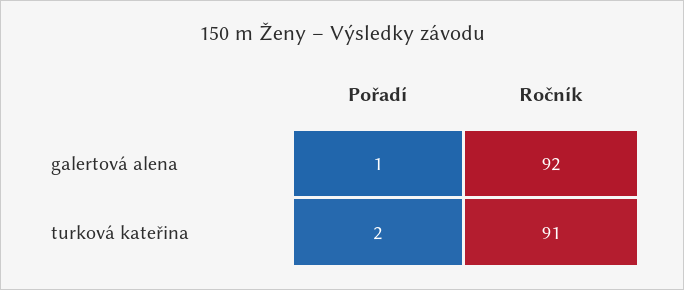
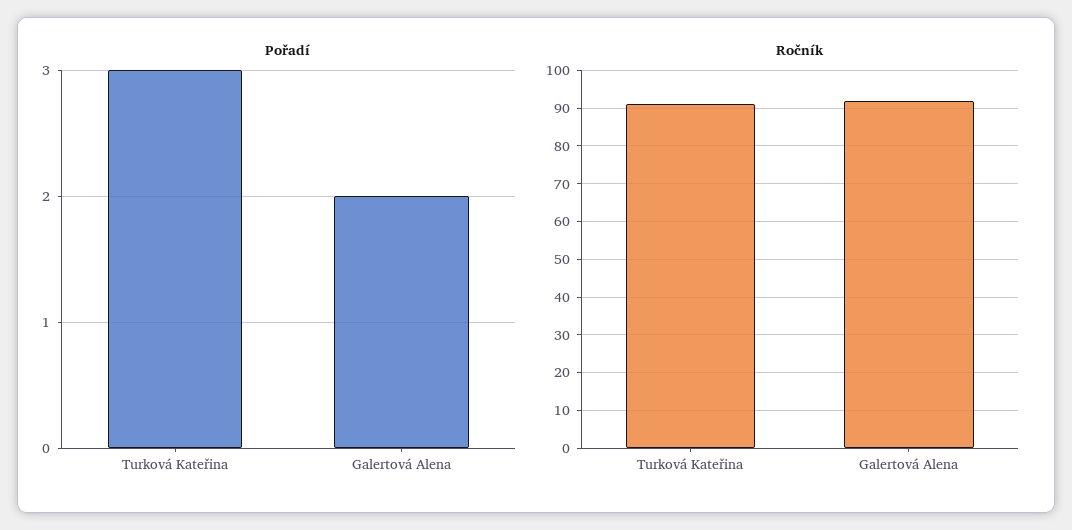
Pořadí, galertová alena: 1 -> 2
Pořadí, turková kateřina: 2 -> 3

